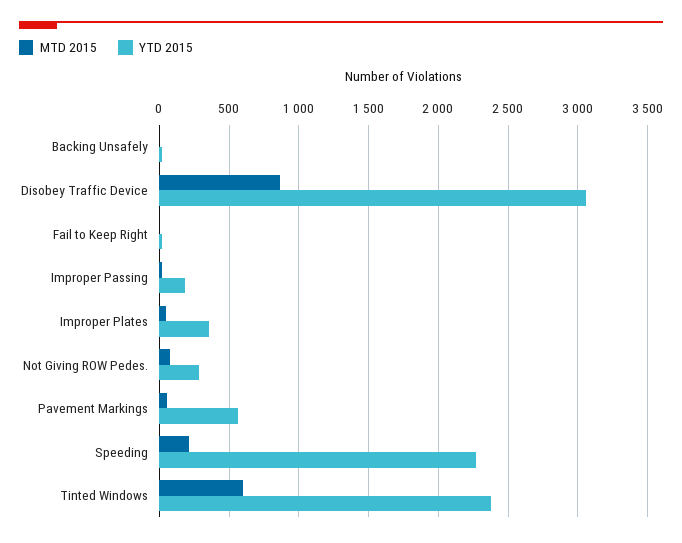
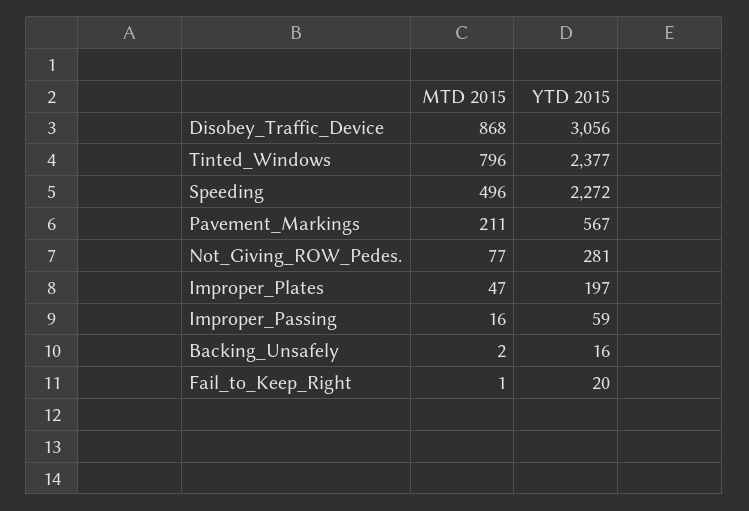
YTD 2015, Improper Passing: 200 -> 59
YTD 2015, Improper Plates: 350 -> 197
MTD 2015, Pavement Markings: 50 -> 211
MTD 2015, Speeding: 200 -> 496
MTD 2015, Tinted Windows: 600 -> 796

